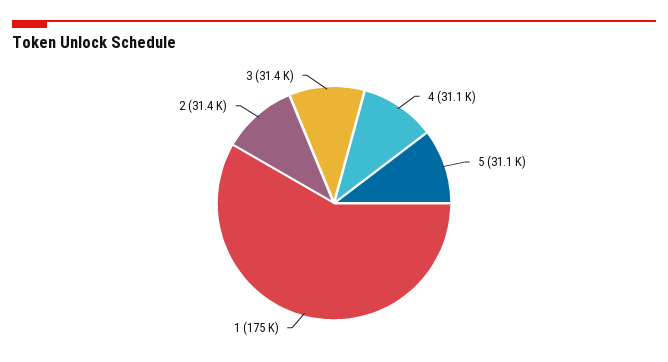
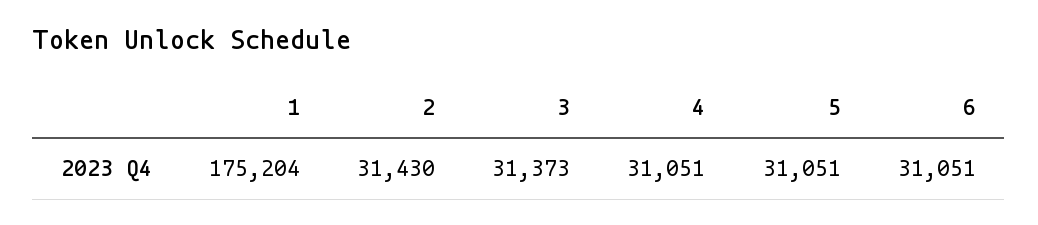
6: none -> 31051

